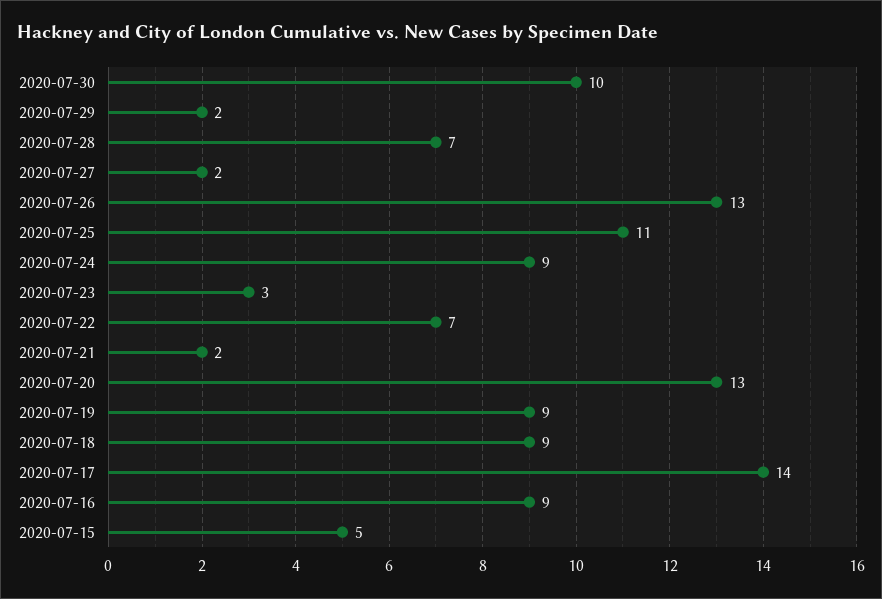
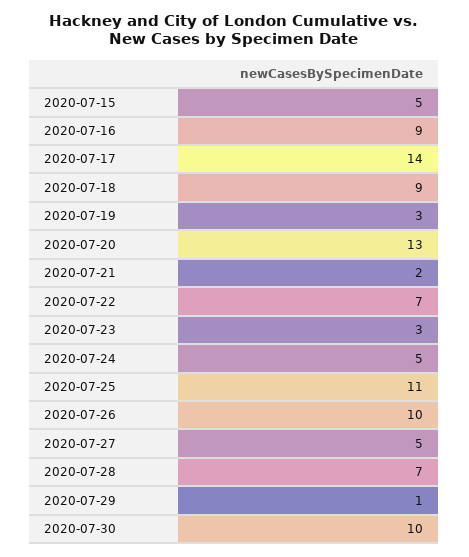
2020-07-29: 2 -> 1
2020-07-27: 2 -> 5
2020-07-26: 13 -> 10
2020-07-24: 9 -> 5
2020-07-19: 9 -> 3

